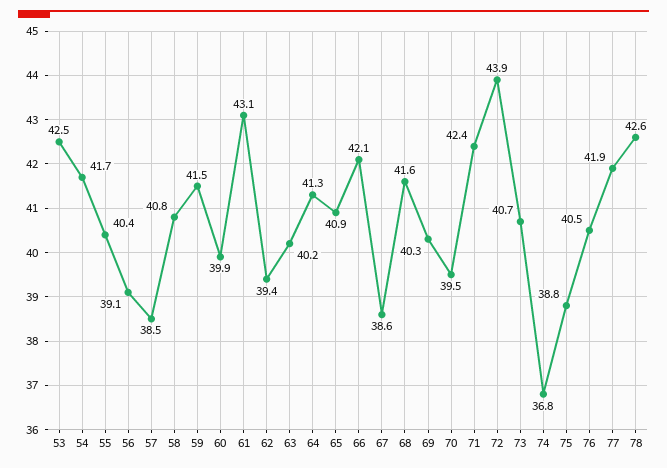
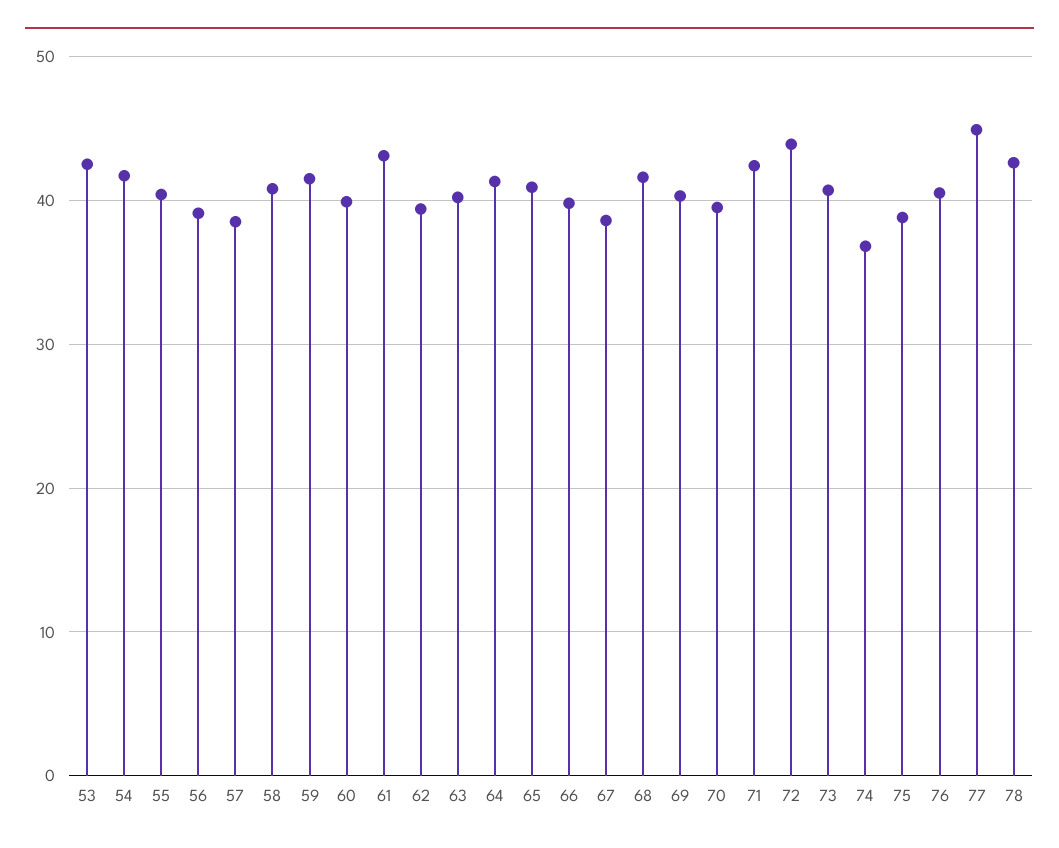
66: 42.1 -> 40
77: 41.9 -> 45

